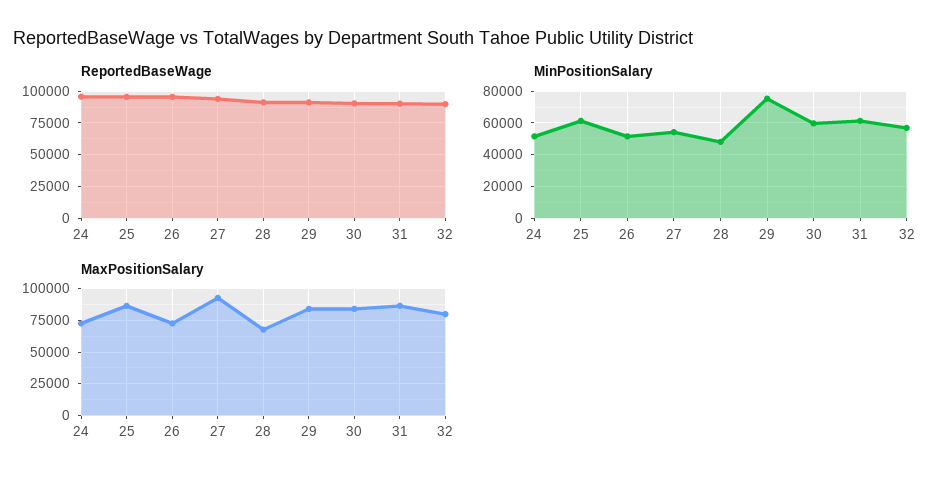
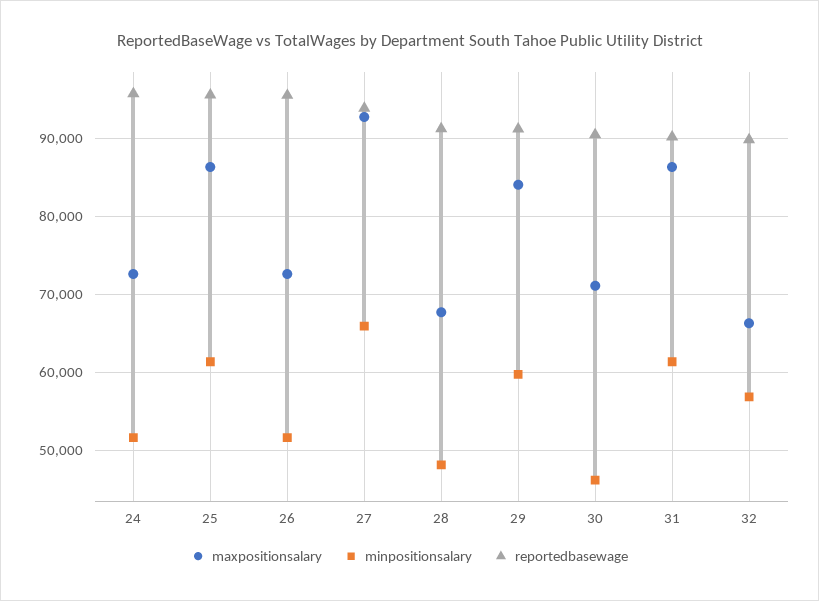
MinPositionSalary, 27: 55000 -> 66000
MinPositionSalary, 29: 75000 -> 60000
MinPositionSalary, 30: 60000 -> 46000
MaxPositionSalary, 30: 85000 -> 71000
MaxPositionSalary, 32: 80000 -> 66000

